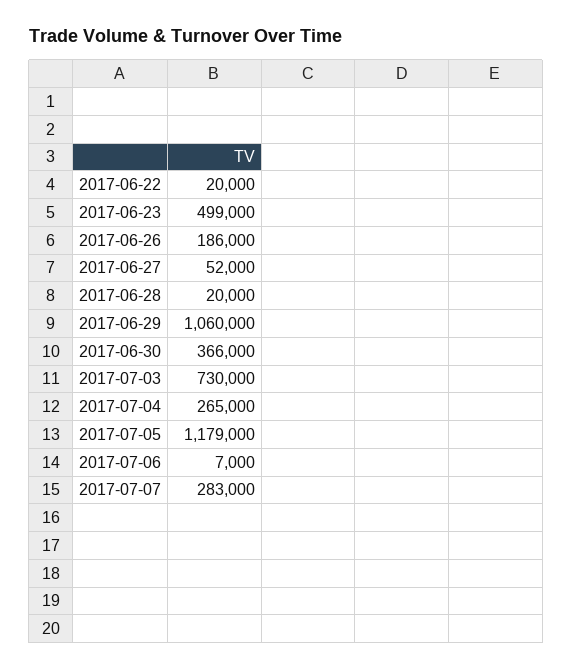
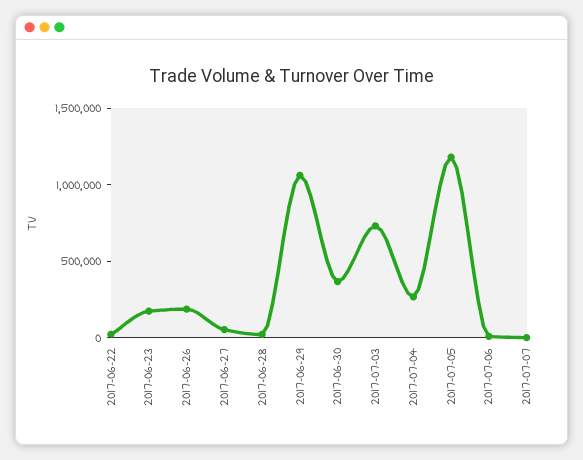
2017-06-23: 499000 -> 200000
2017-07-07: 283000 -> 0

